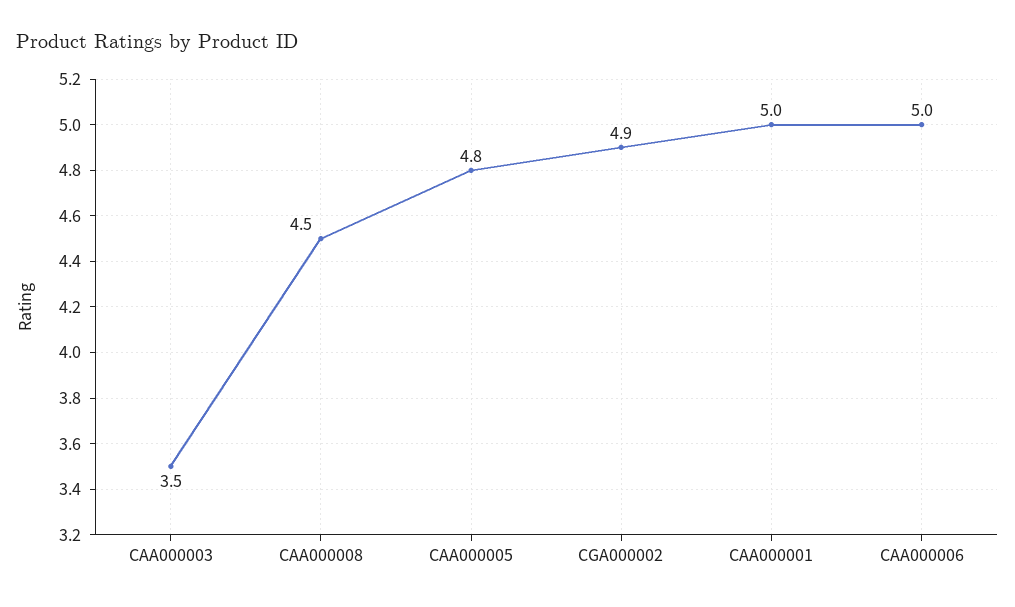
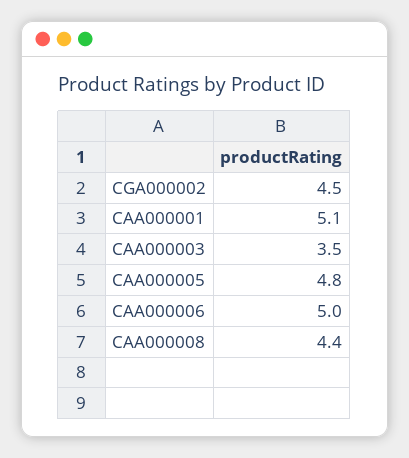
CAA000008: 4.5 -> 4.4
CGA000002: 4.9 -> 4.5
CAA000001: 5 -> 5.1

